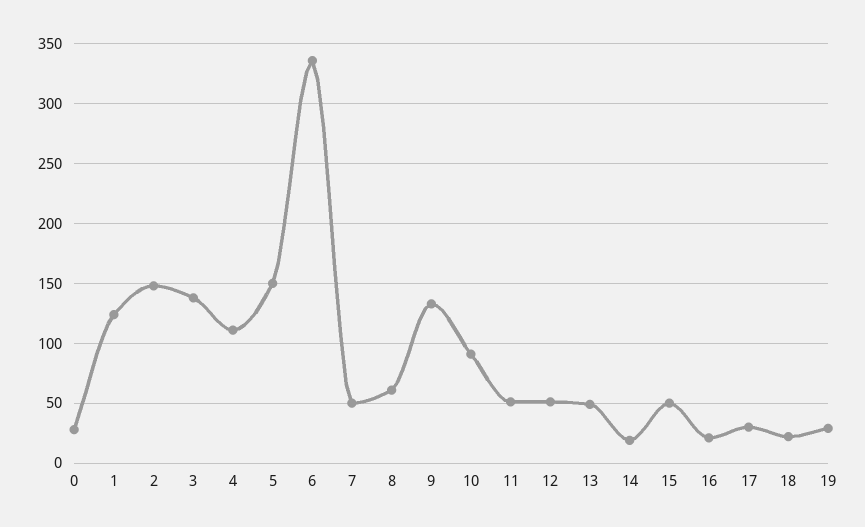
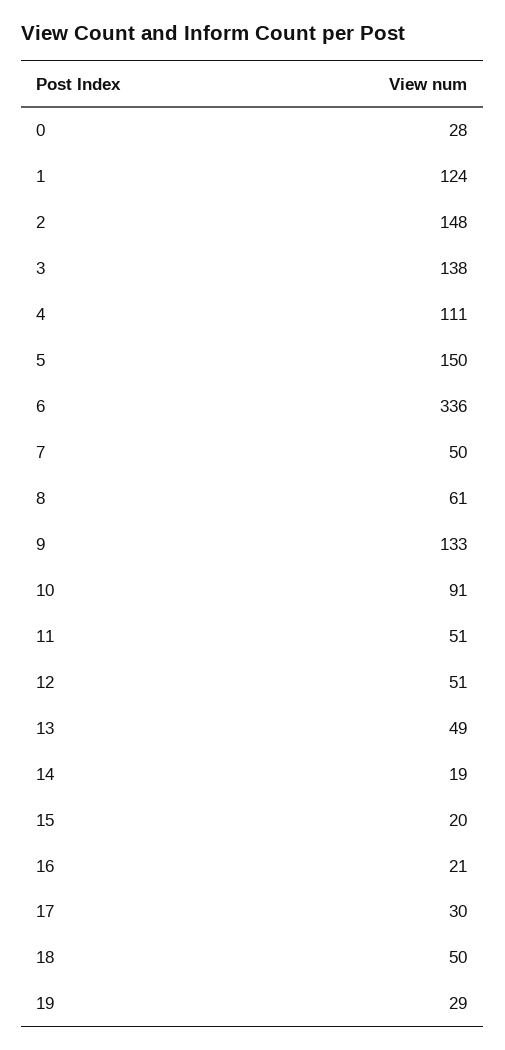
15: 50 -> 20
18: 20 -> 50

